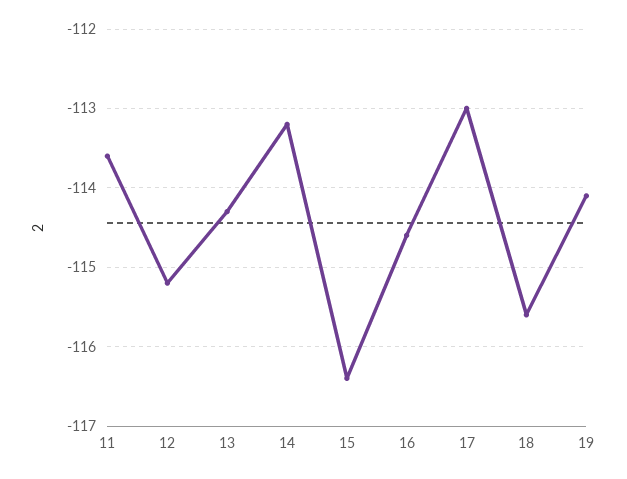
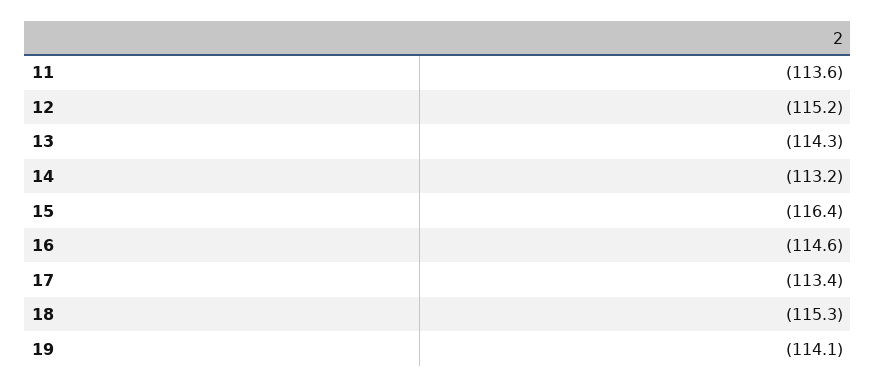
17: -113 -> -113.4
18: -115.6 -> -115.3

